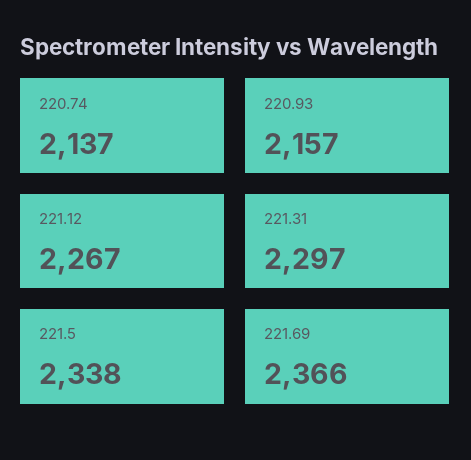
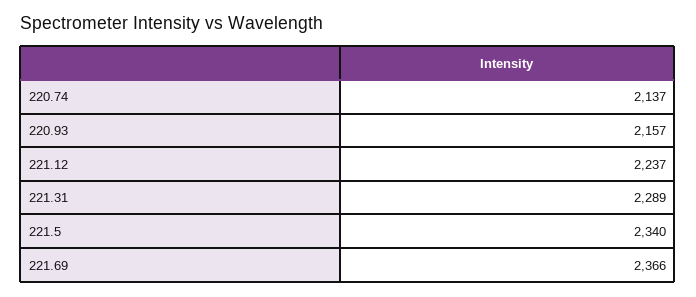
221.12: 2267 -> 2237
221.31: 2297 -> 2289
221.5: 2338 -> 2340

